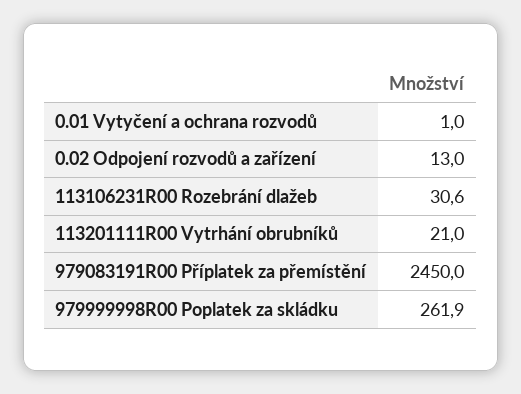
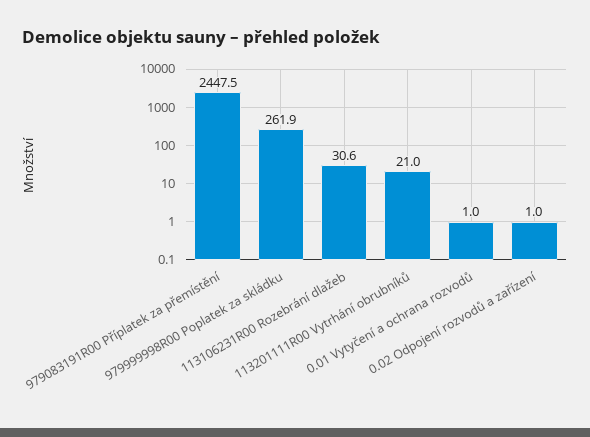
0.02 Odpojení rozvodů a zařízení: 13 -> 1
979083191R00 Příplatek za přemístění: 2450 -> 2447.5

